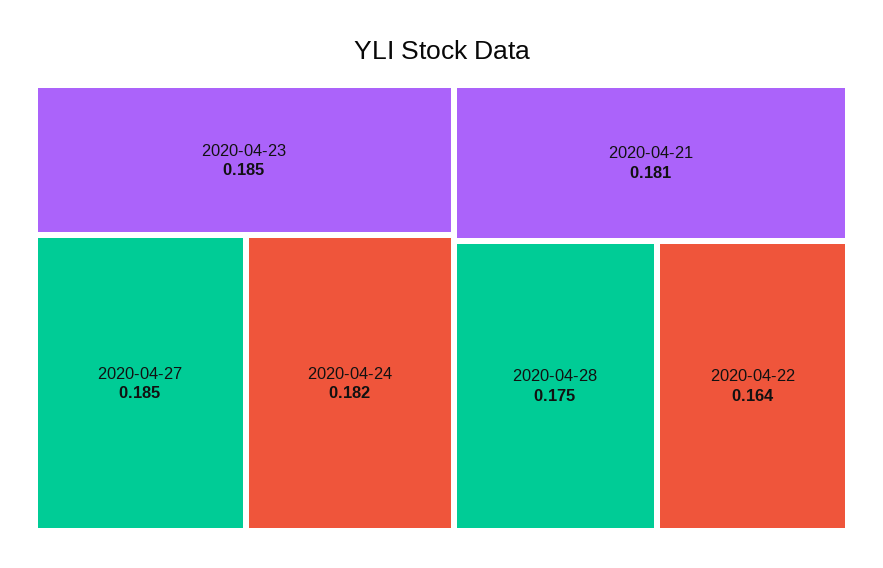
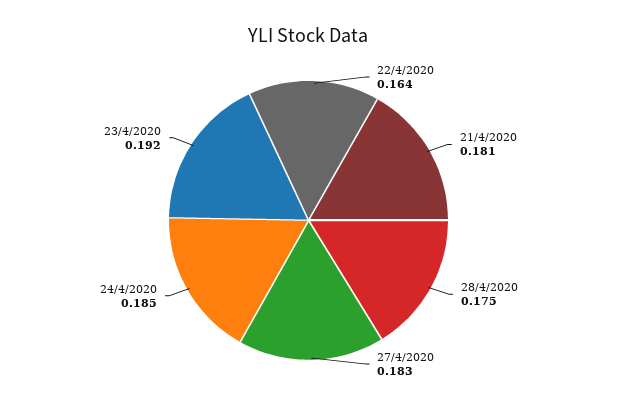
2020-04-23: 0.185 -> 0.192
2020-04-27: 0.185 -> 0.183
2020-04-24: 0.182 -> 0.185

